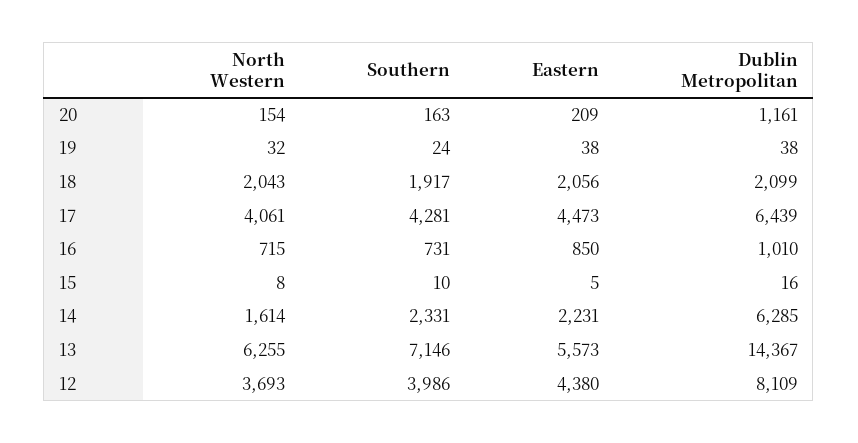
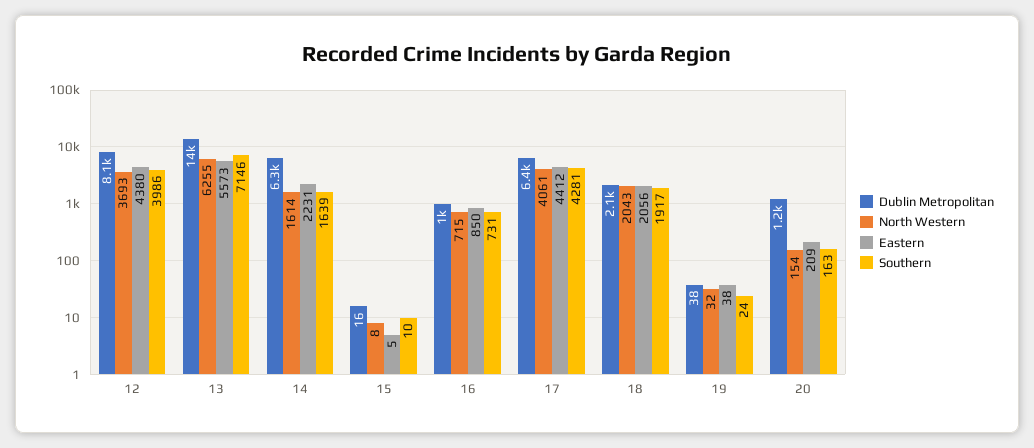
Eastern, 17: 4473 -> 4412
Southern, 14: 2331 -> 1639

